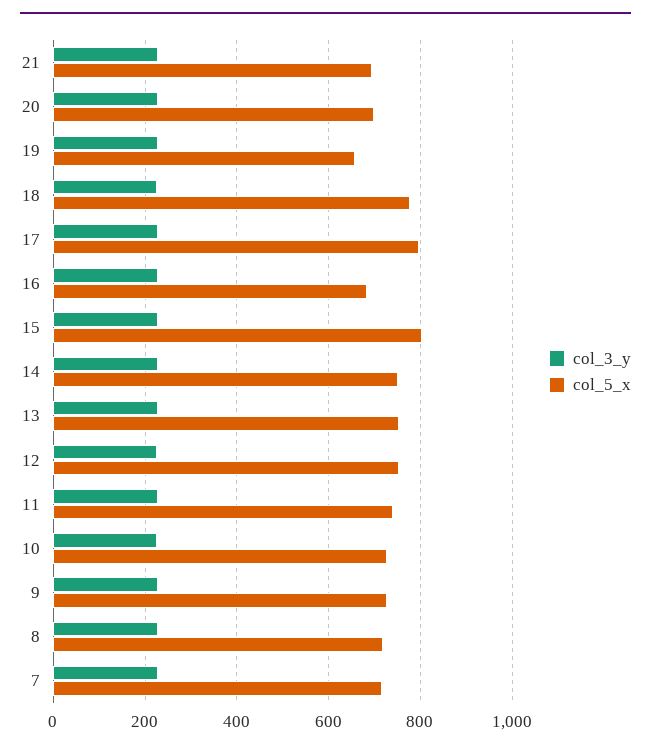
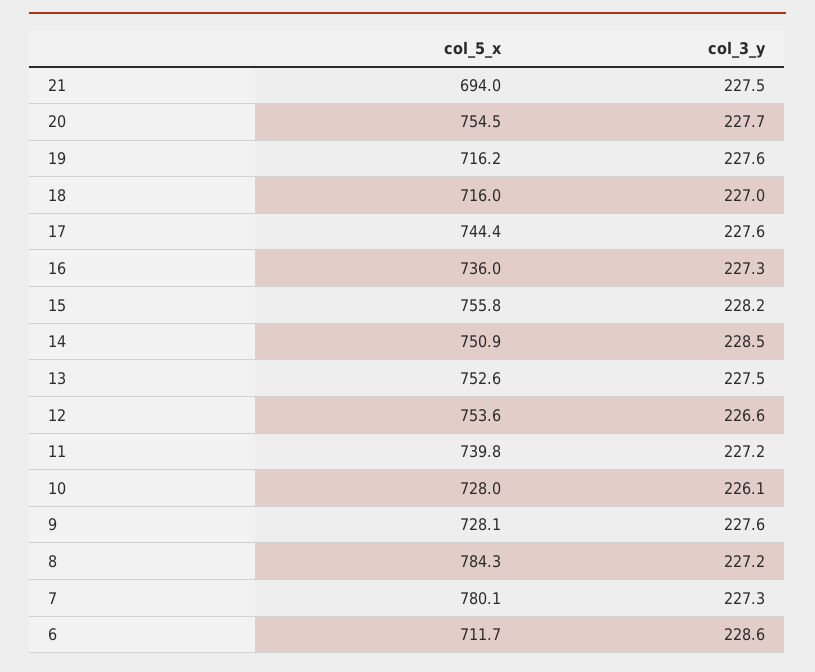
col_5_x, 20: 700 -> 754.5
col_5_x, 19: 660 -> 716.2
col_5_x, 18: 780 -> 716
col_5_x, 17: 800 -> 744.4
col_5_x, 16: 680 -> 736
col_5_x, 15: 800 -> 755.8
col_5_x, 8: 720 -> 784.3
col_5_x, 7: 720 -> 780.1
col_5_x, 6: none -> 711.7
col_3_y, 6: none -> 228.6

